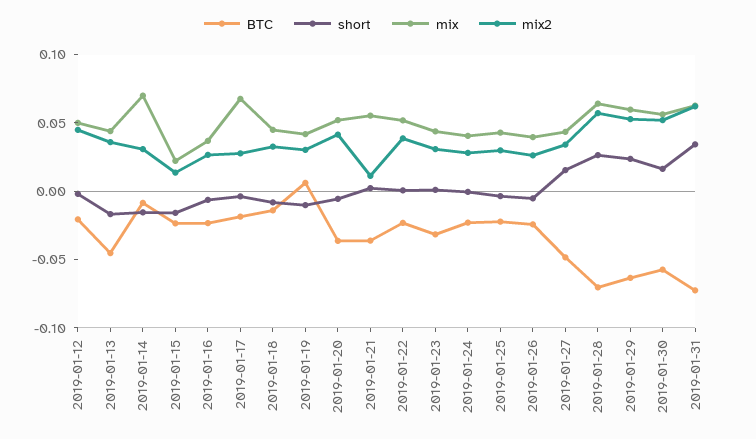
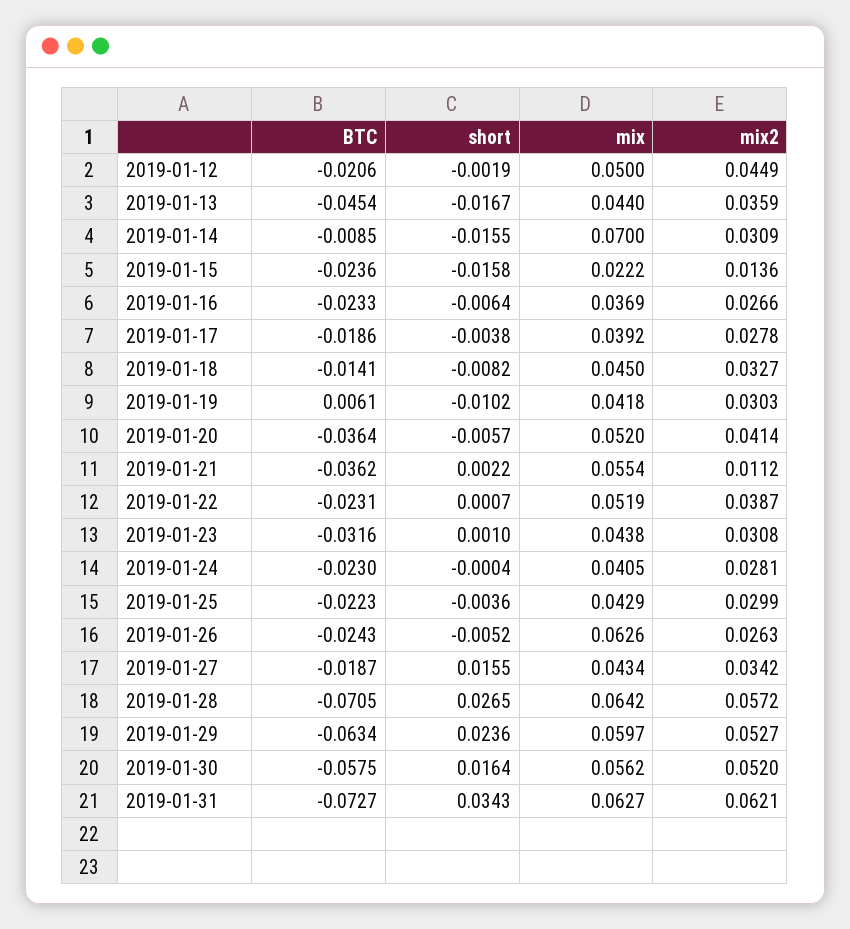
mix, 2019-01-17: 0.07 -> 0.0392
mix, 2019-01-26: 0.04 -> 0.0626
BTC, 2019-01-27: -0.05 -> -0.0187

